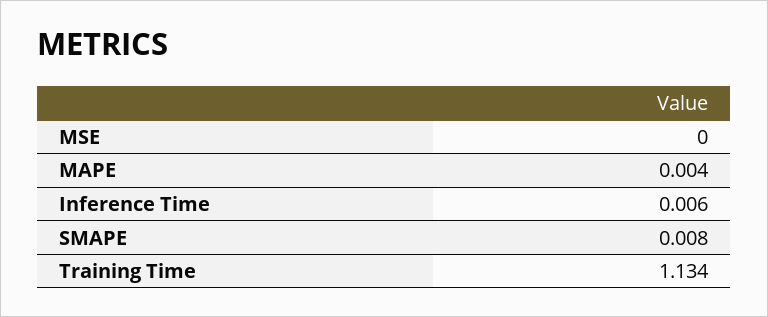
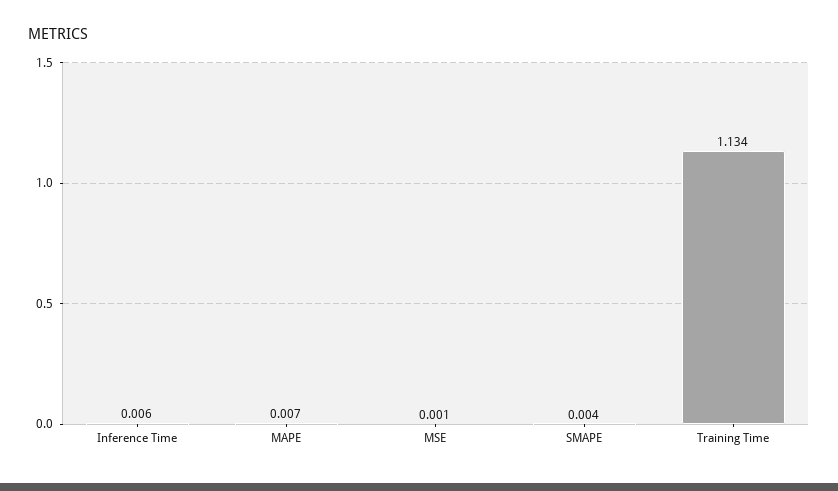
MSE: 0 -> 0.001
MAPE: 0.004 -> 0.007
SMAPE: 0.008 -> 0.004

